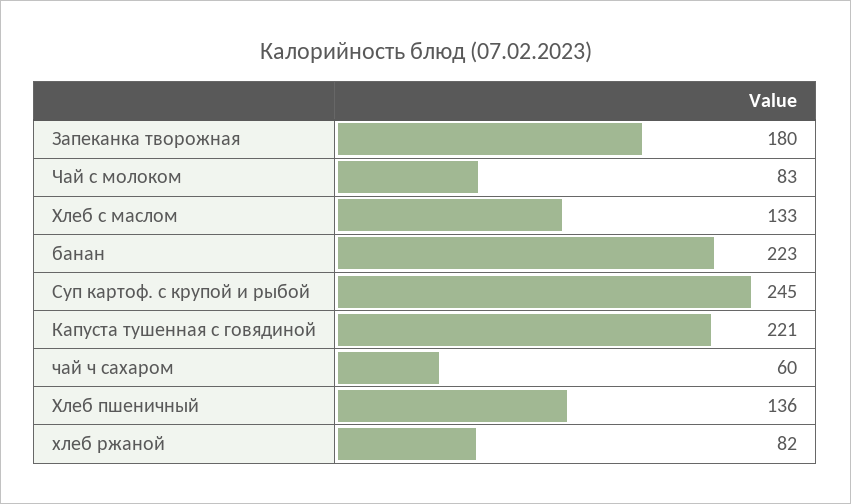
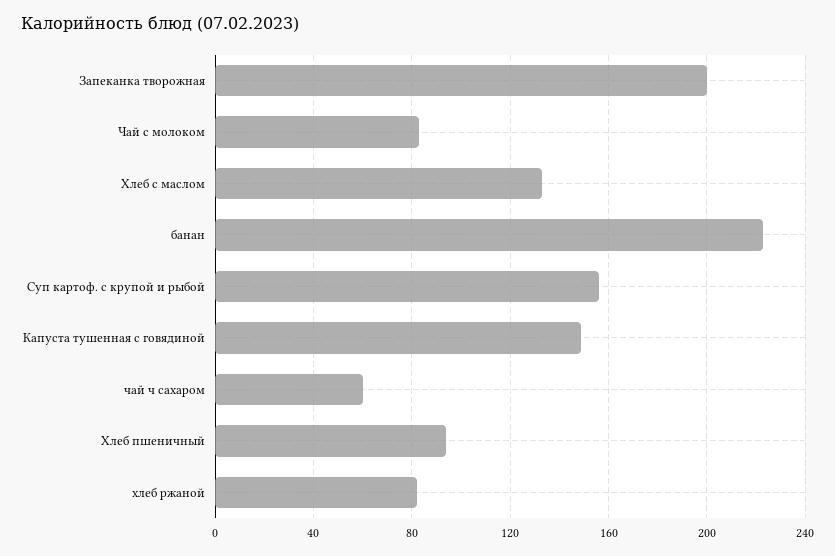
Запеканка творожная: 180 -> 200
Суп картоф. с крупой и рыбой: 245 -> 155
Капуста тушенная с говядиной: 221 -> 150
Хлеб пшеничный: 136 -> 95

